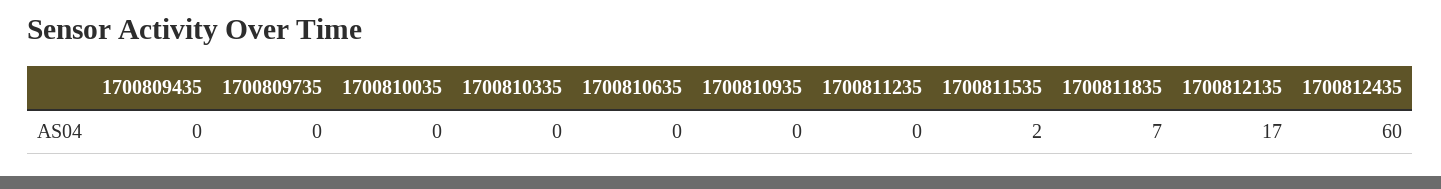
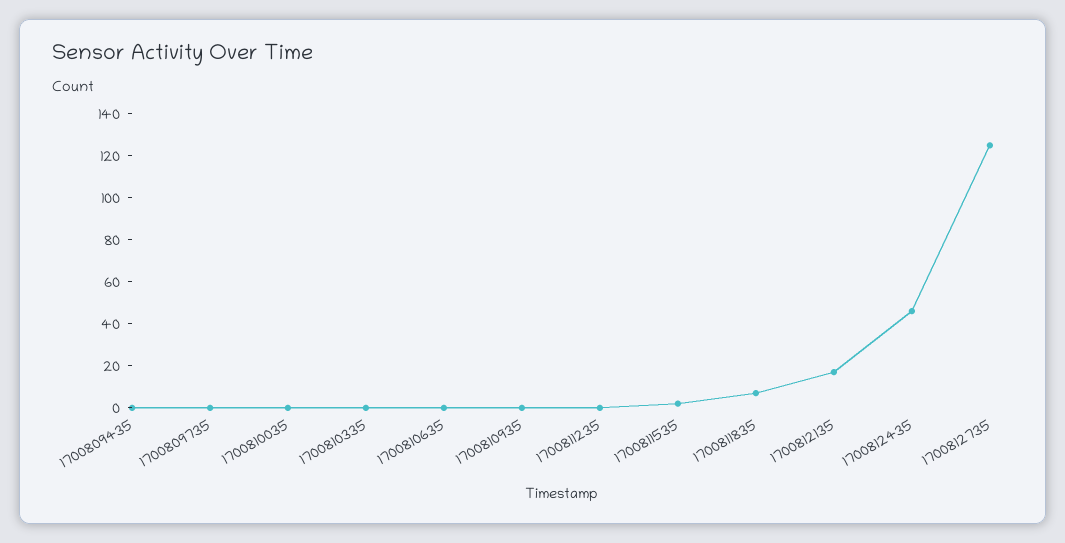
1700812435: 60 -> 45
1700812735: none -> 125

